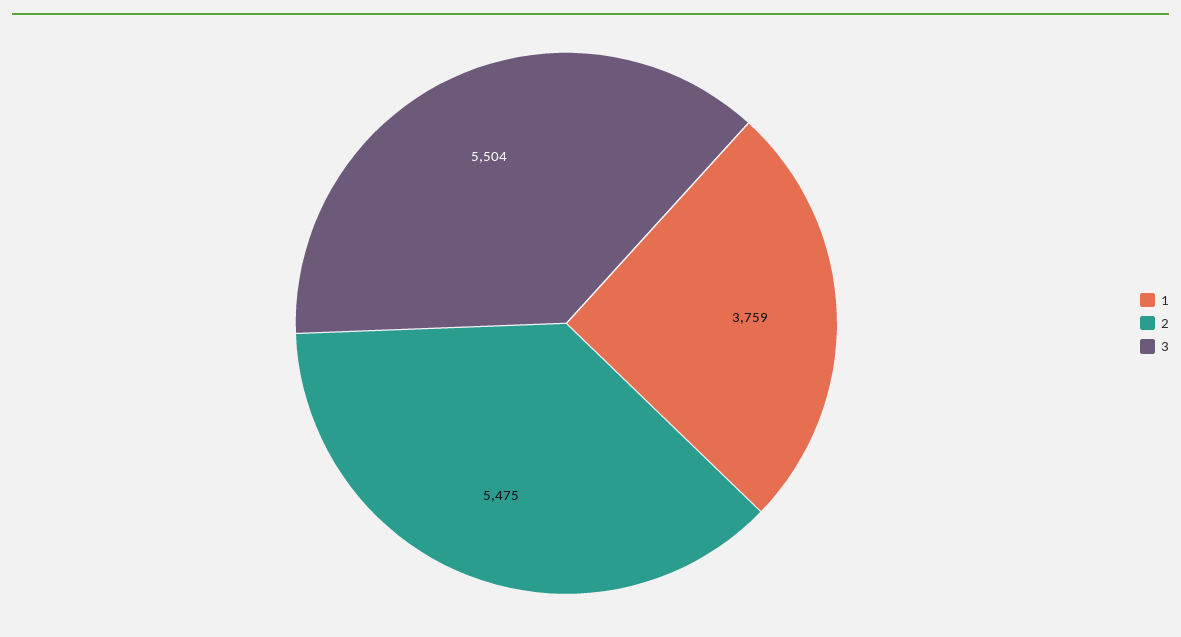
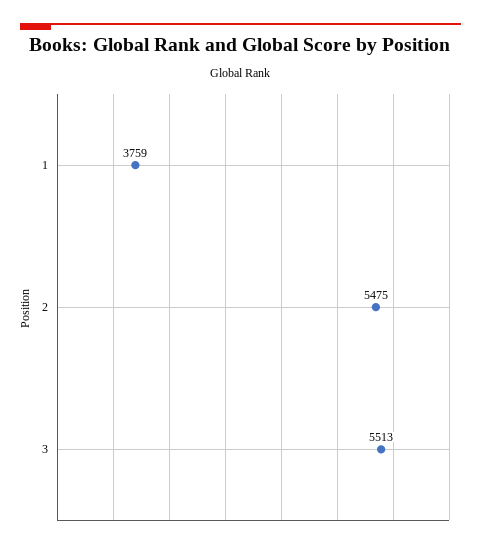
3: 5504 -> 5513

